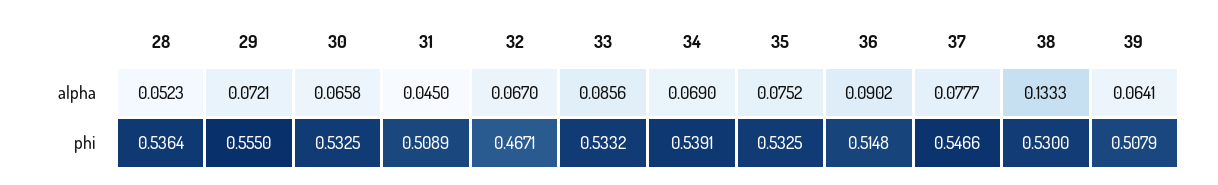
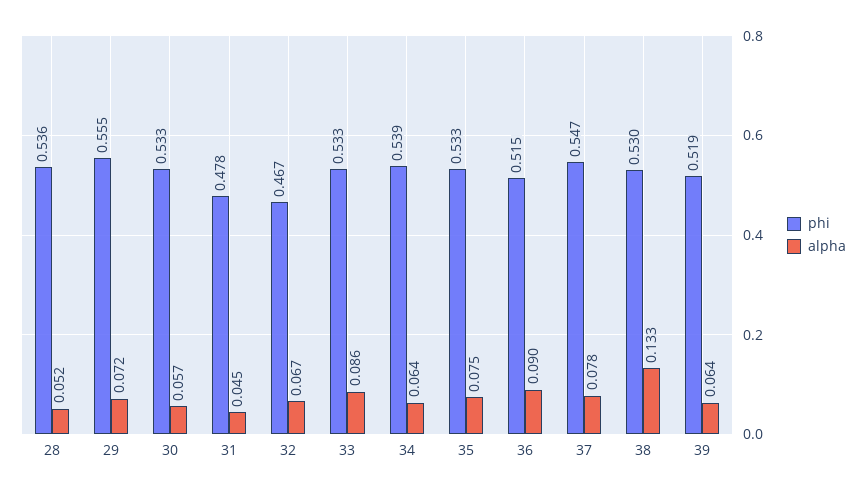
alpha, 30: 0.0658 -> 0.057
alpha, 34: 0.069 -> 0.064
phi, 31: 0.5089 -> 0.478
phi, 39: 0.5079 -> 0.519

